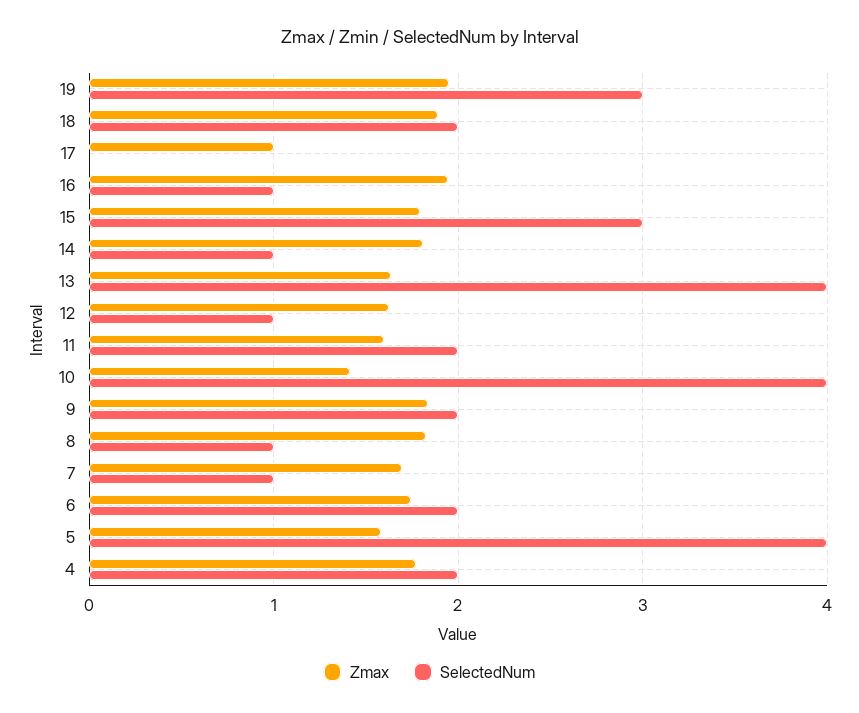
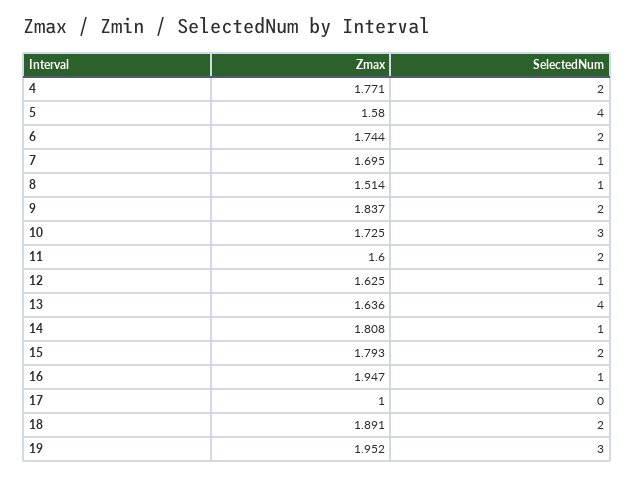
SelectedNum, 15: 3 -> 2
Zmax, 10: 1.4 -> 1.725
SelectedNum, 10: 4 -> 3
Zmax, 8: 1.8 -> 1.514

